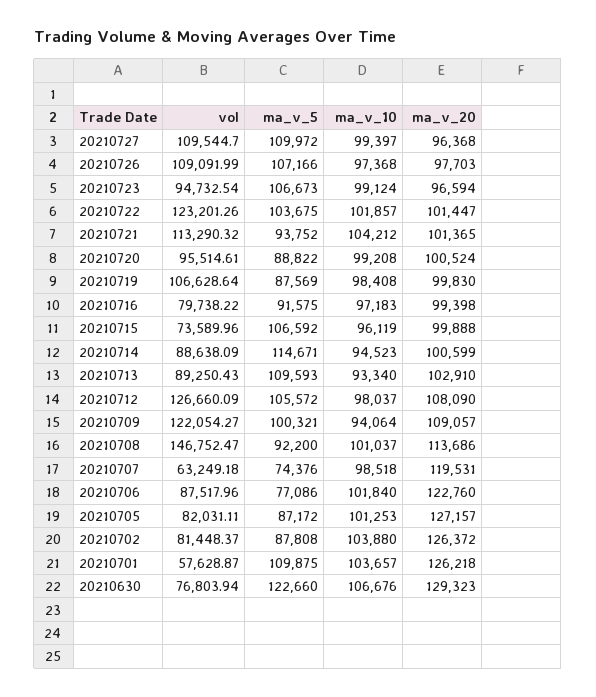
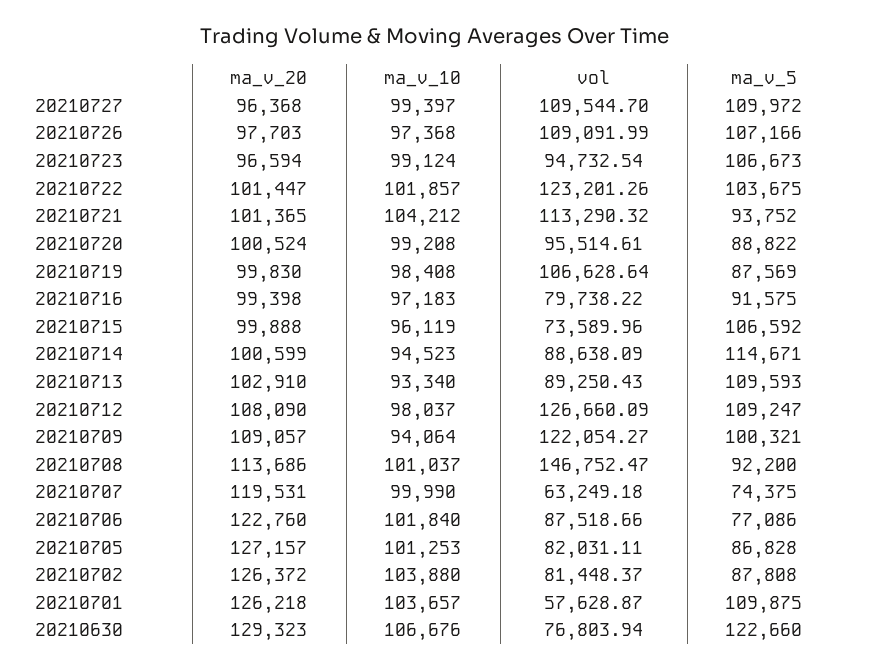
ma_v_5, 20210712: 105572 -> 109247
ma_v_5, 20210707: 74376 -> 74375
ma_v_10, 20210707: 98518 -> 99990
vol, 20210706: 87517.96 -> 87518.66
ma_v_5, 20210705: 87172 -> 86828

